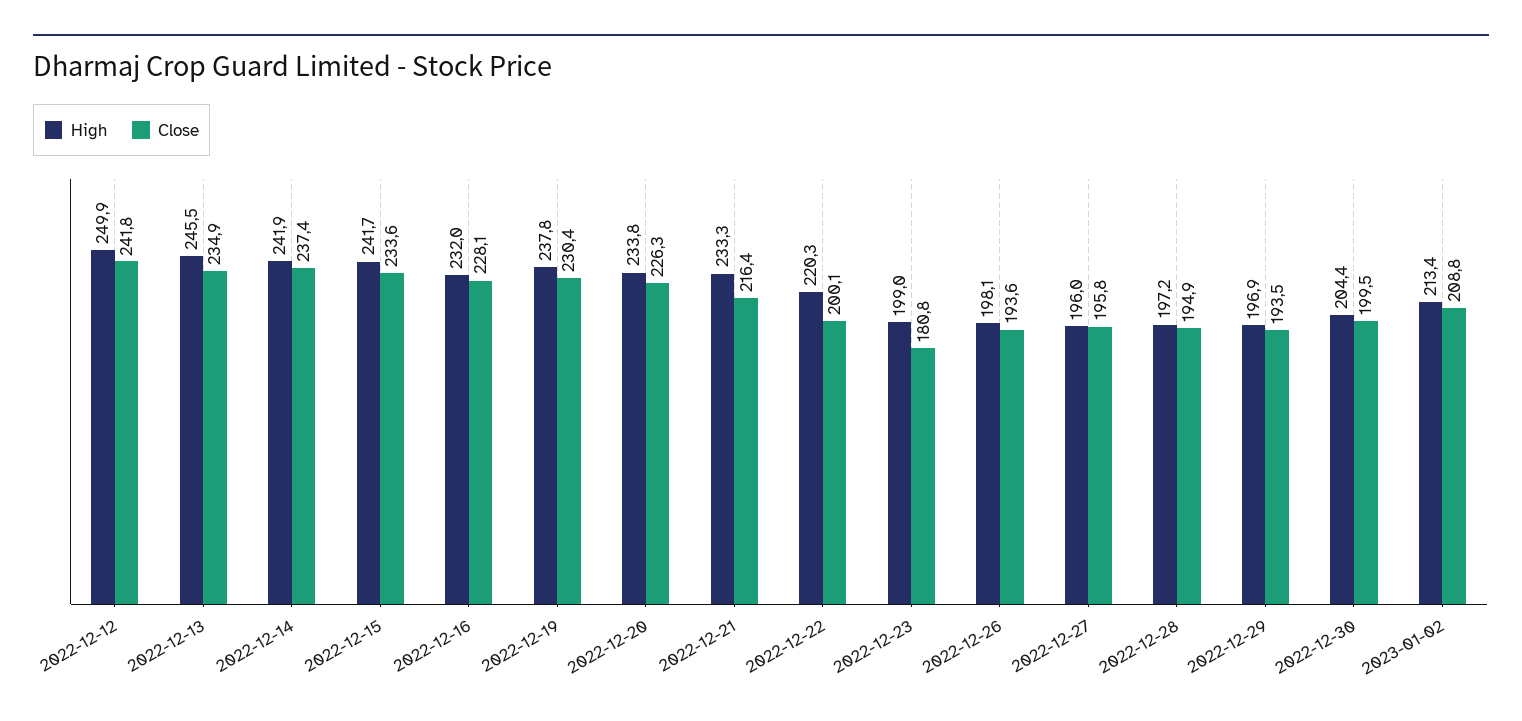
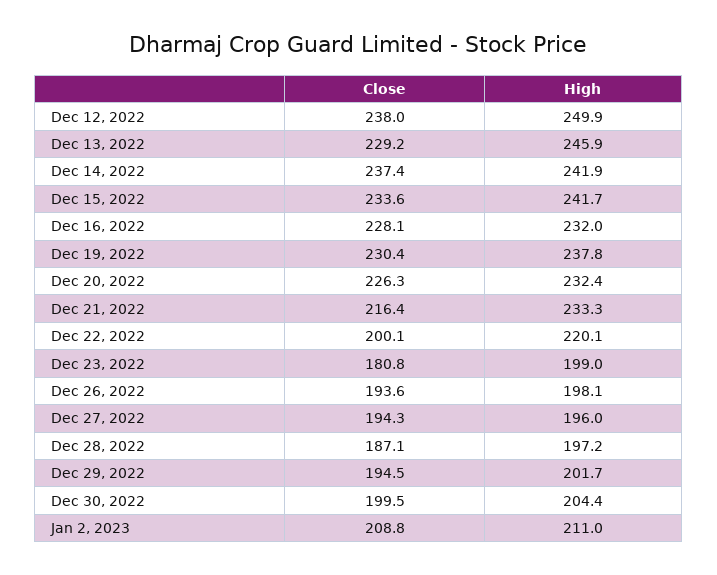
Close, 2022-12-12: 241.8 -> 238
High, 2022-12-13: 245.5 -> 245.9
Close, 2022-12-13: 234.9 -> 229.2
High, 2022-12-20: 233.8 -> 232.4
High, 2022-12-22: 220.3 -> 220.1
Close, 2022-12-27: 195.8 -> 194.3
Close, 2022-12-28: 194.9 -> 187.1
High, 2022-12-29: 196.9 -> 201.7
Close, 2022-12-29: 193.5 -> 194.5
High, 2023-01-02: 213.4 -> 211

